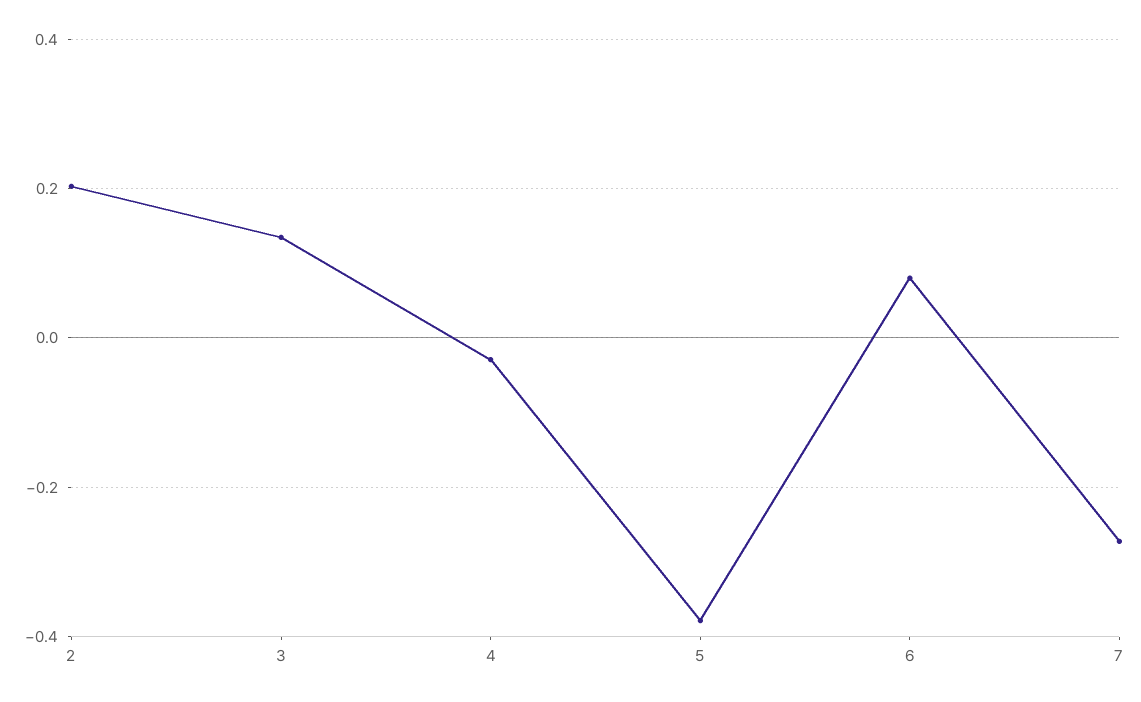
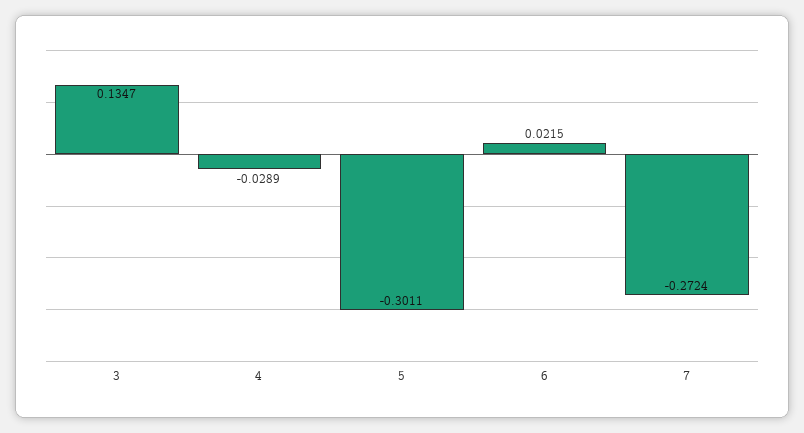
2: 0.2 -> none
5: -0.38 -> -0.3011
6: 0.08 -> 0.0215

